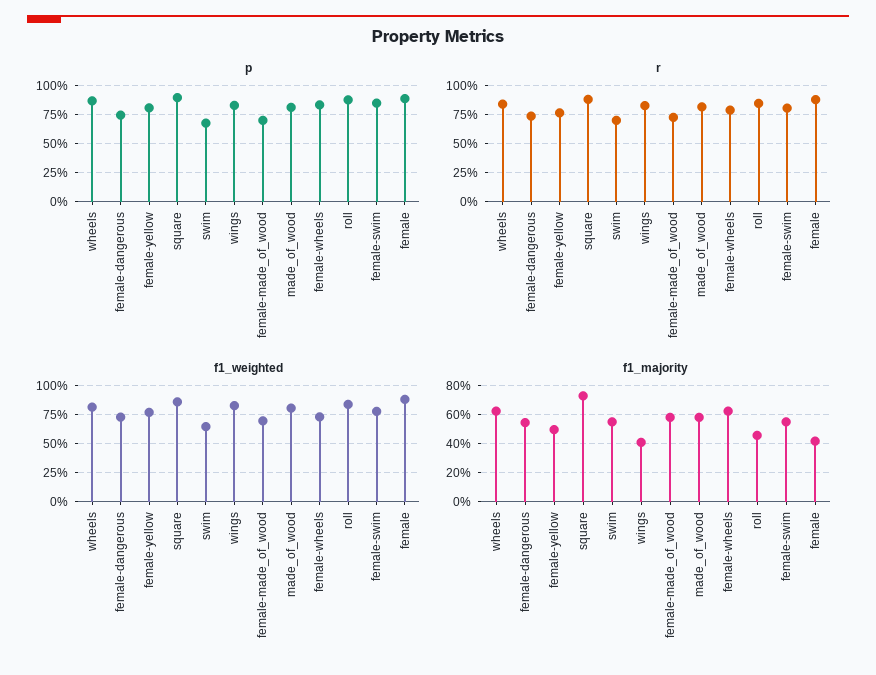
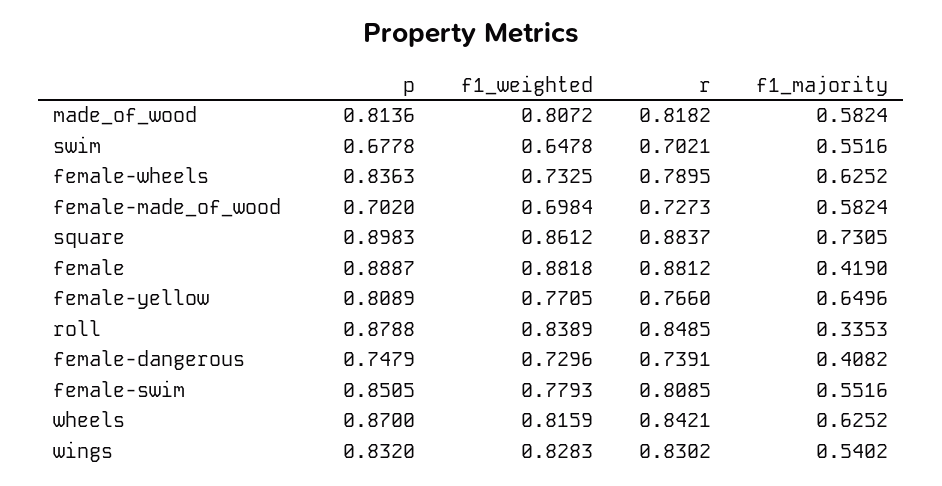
f1_majority, female-dangerous: 0.55 -> 0.4082
f1_majority, female-yellow: 0.5 -> 0.6496
f1_majority, wings: 0.4 -> 0.5402
f1_majority, roll: 0.45 -> 0.3353

